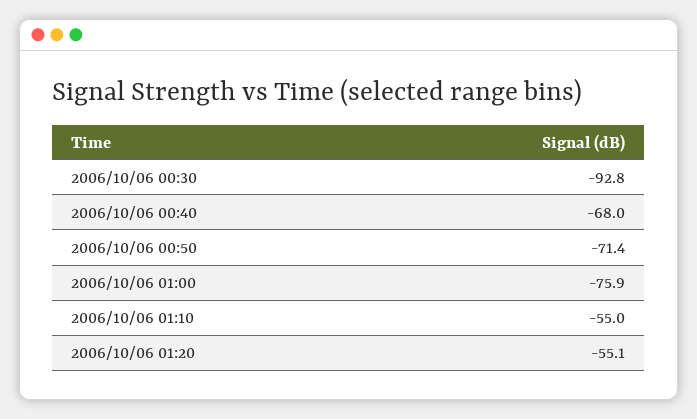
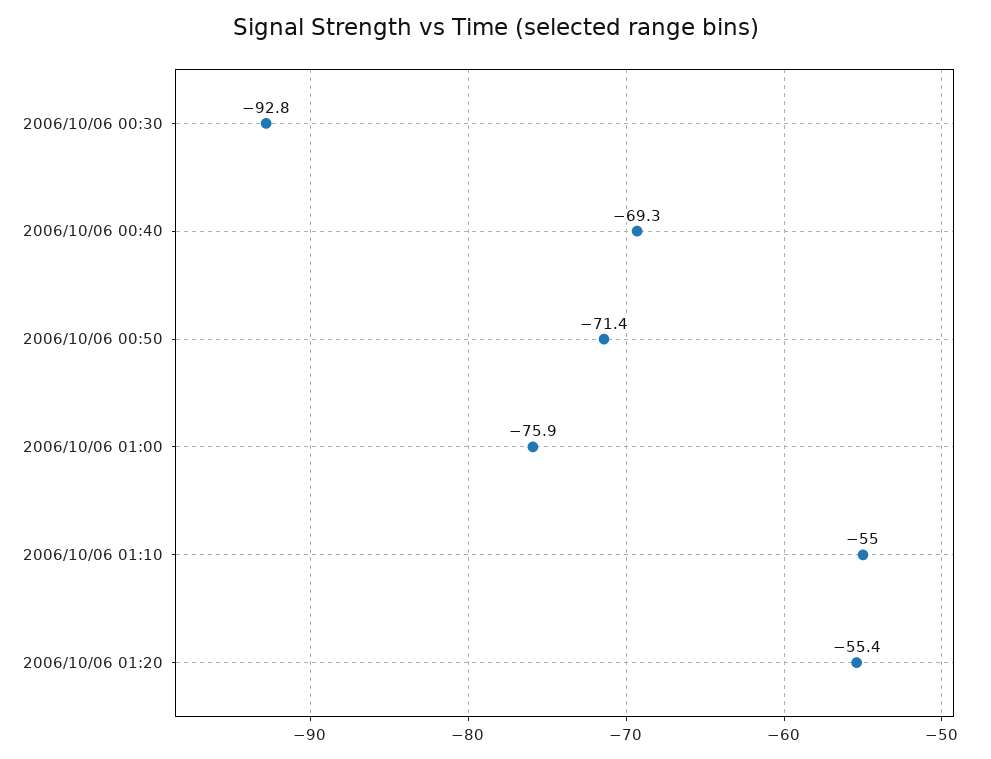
2006/10/06 00:40: -68 -> -69.3
2006/10/06 01:20: -55.1 -> -55.4

